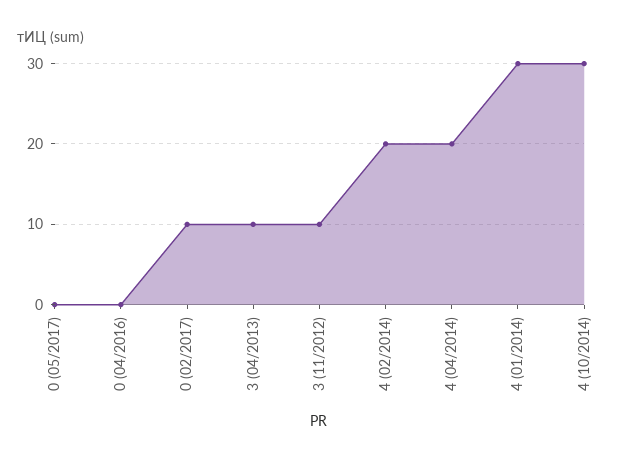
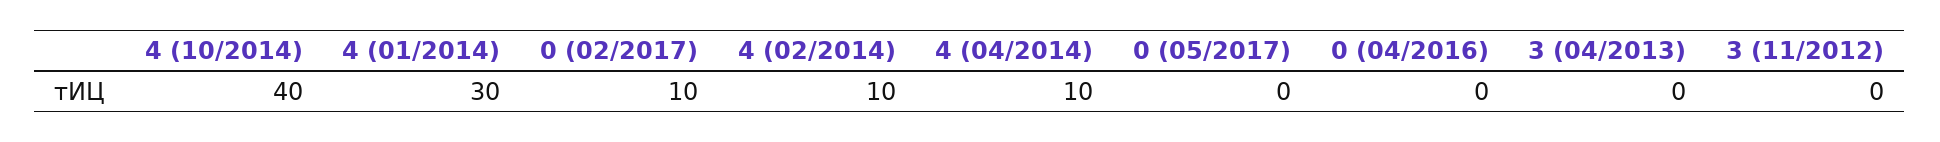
3 (04/2013): 10 -> 0
3 (11/2012): 10 -> 0
4 (02/2014): 20 -> 10
4 (04/2014): 20 -> 10
4 (10/2014): 30 -> 40

